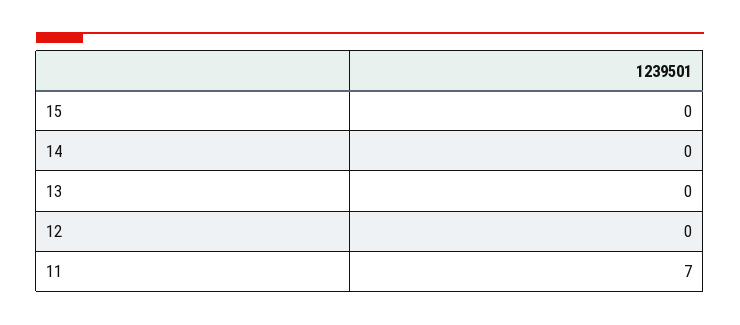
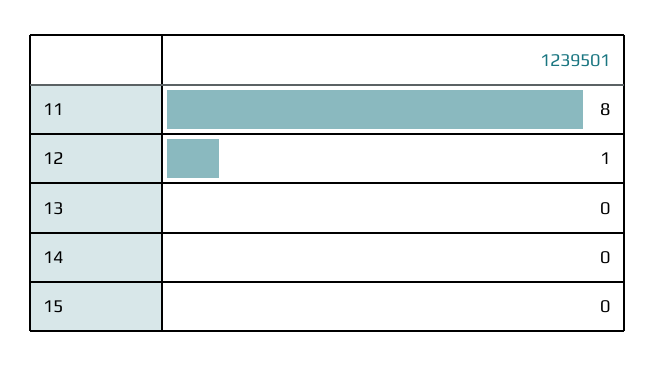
12: 0 -> 1
11: 7 -> 8

